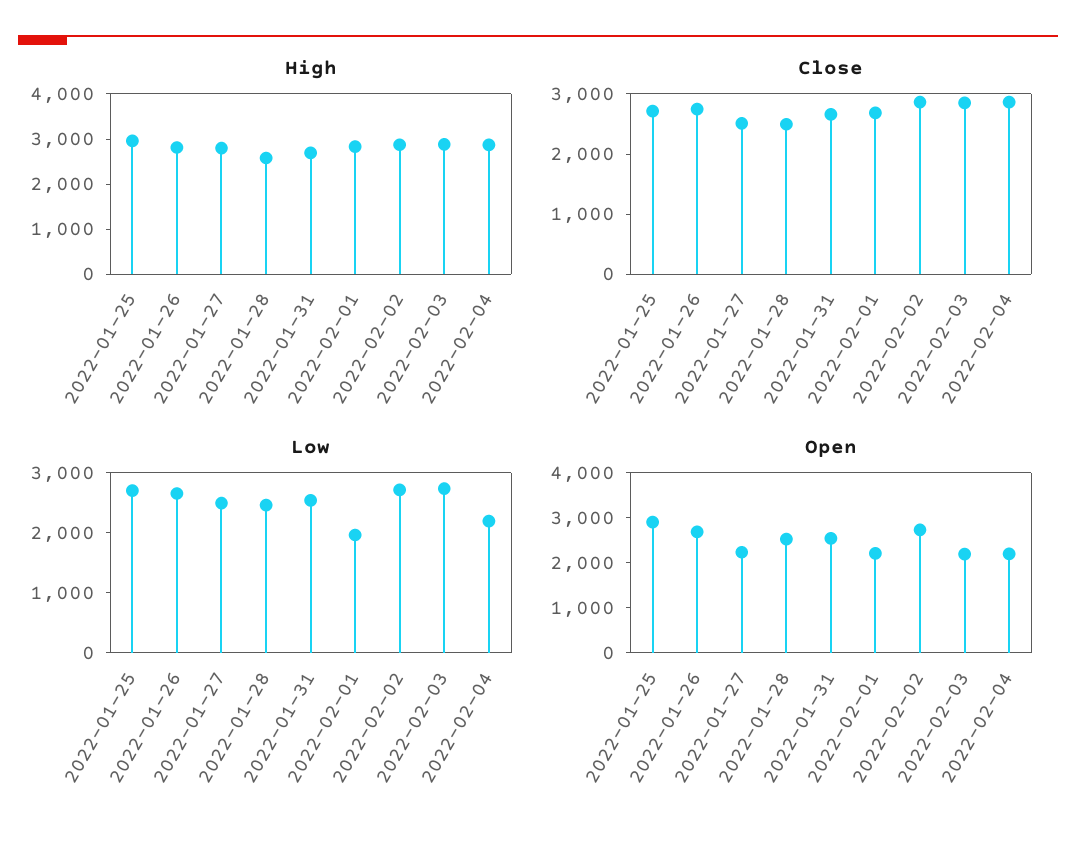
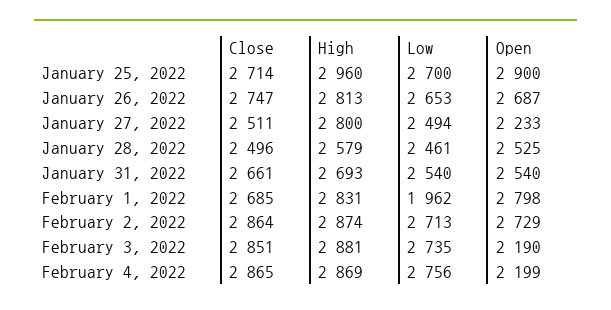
Low, 2022-02-04: 2200 -> 2756
Open, 2022-02-01: 2200 -> 2798

